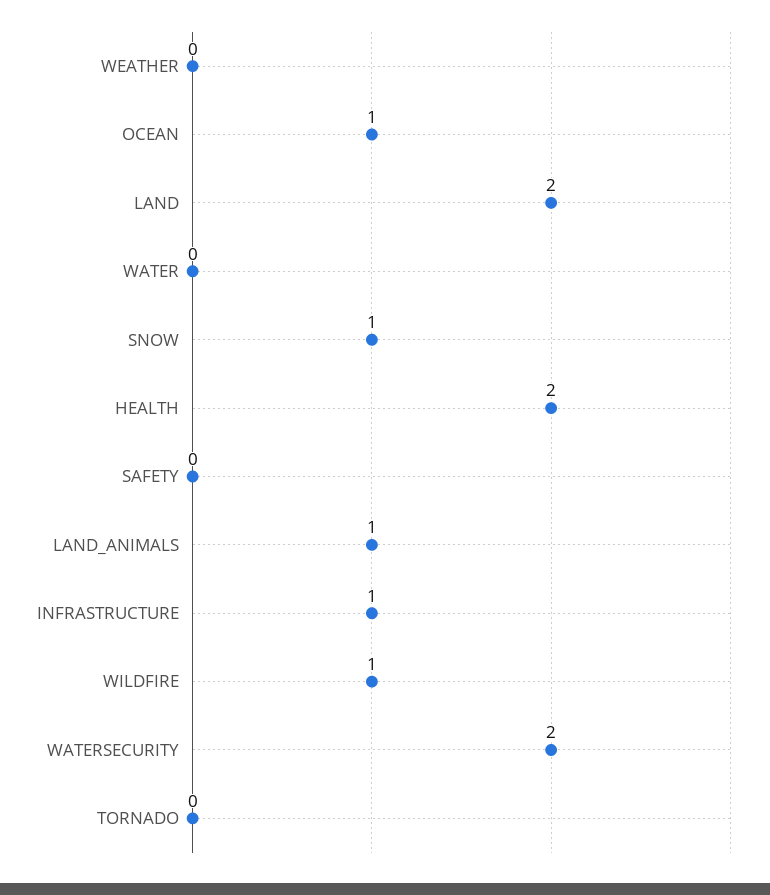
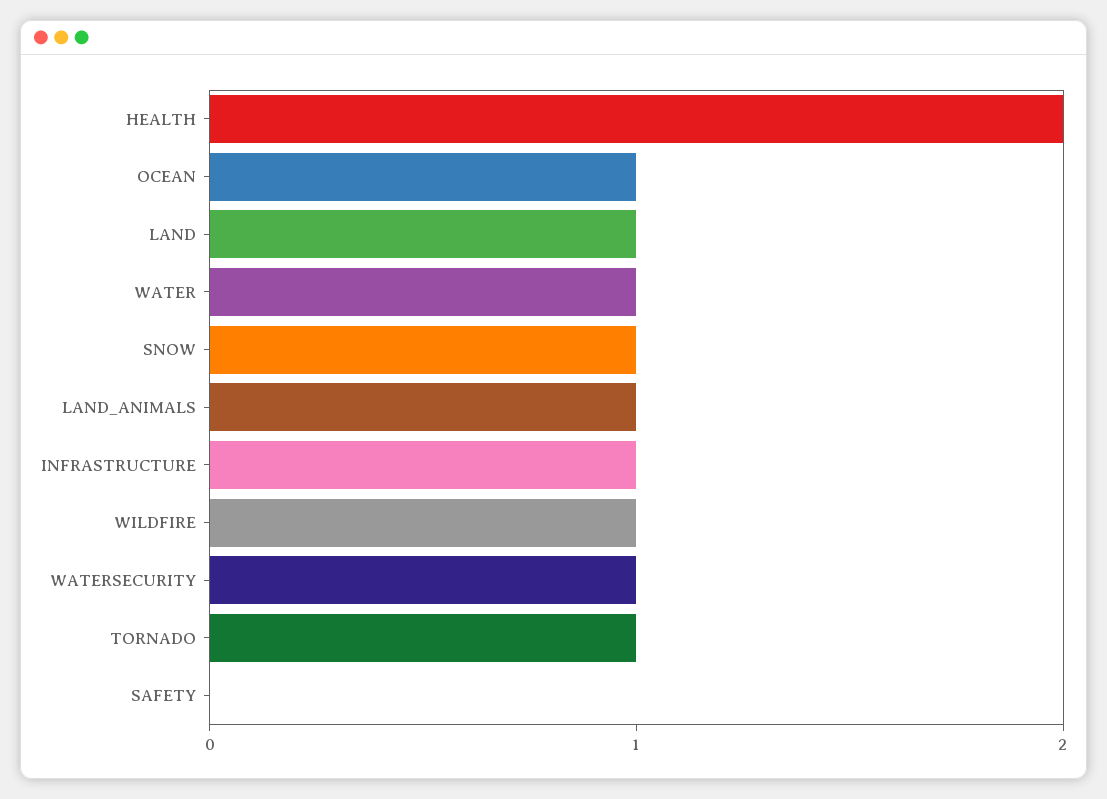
WEATHER: 0 -> none
LAND: 2 -> 1
WATER: 0 -> 1
WATERSECURITY: 2 -> 1
TORNADO: 0 -> 1

